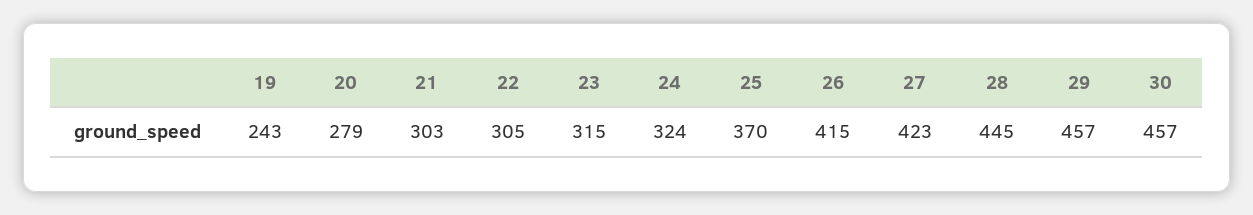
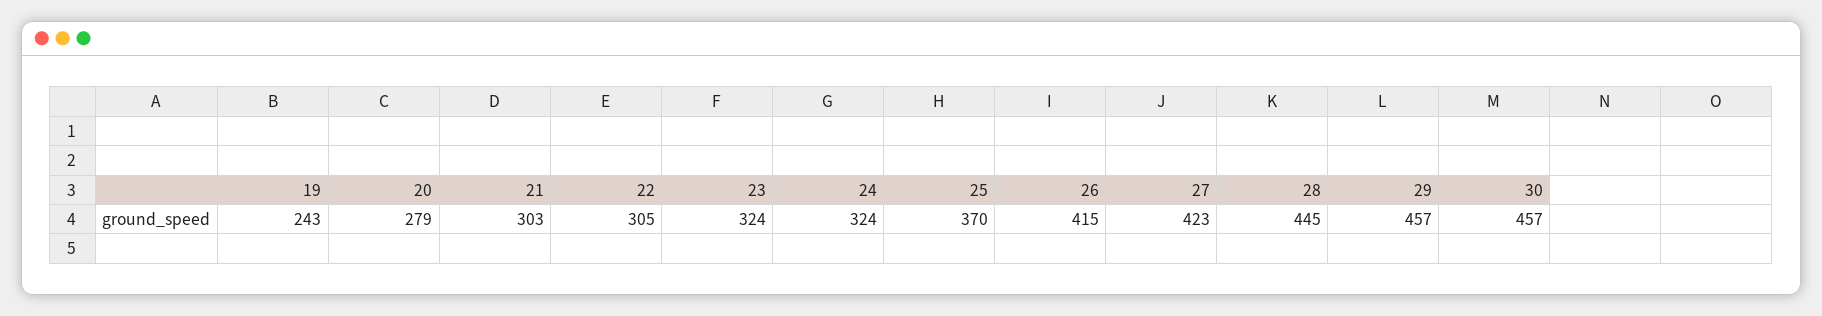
23: 315 -> 324

